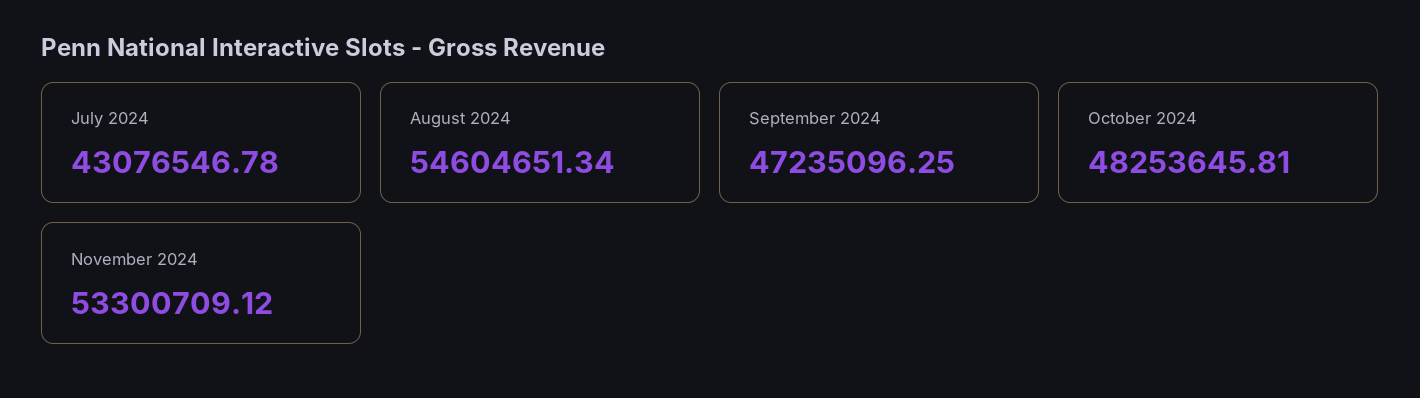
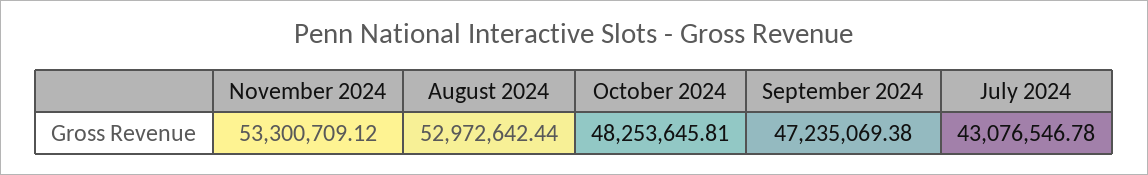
August 2024: 54604651.34 -> 52972642.44
September 2024: 47235096.25 -> 47235069.38

